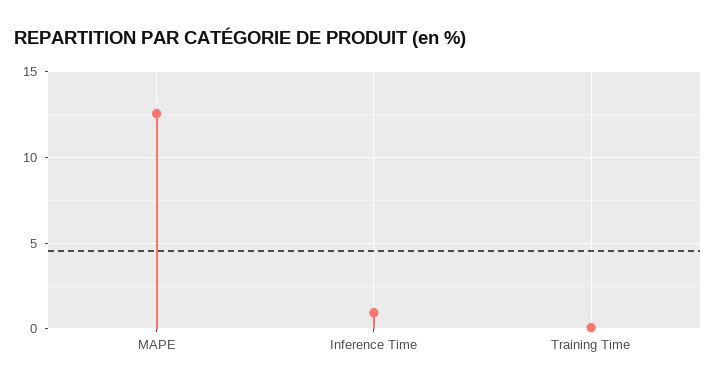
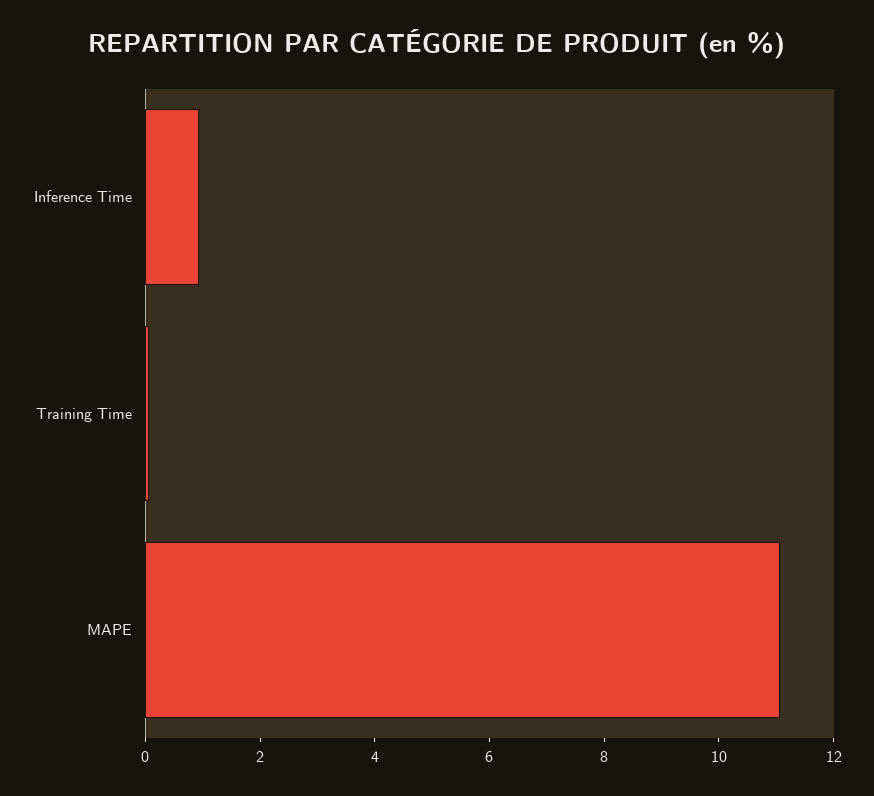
MAPE: 12.5 -> 11

